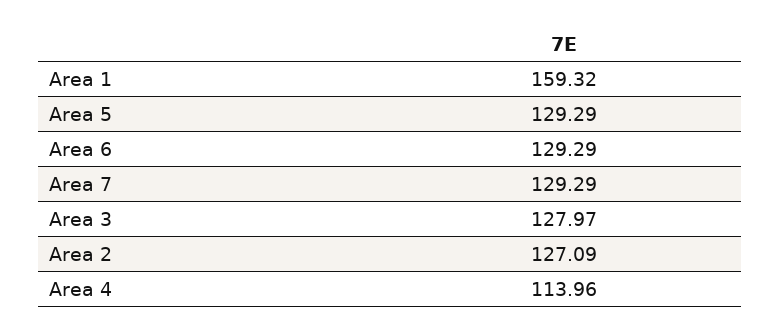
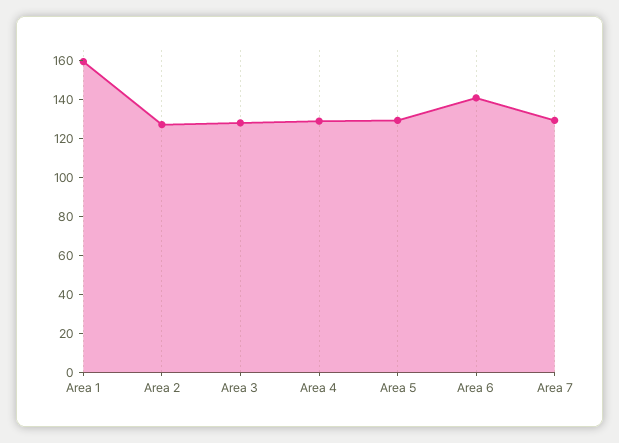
Area 6: 129.29 -> 140
Area 4: 113.96 -> 130

